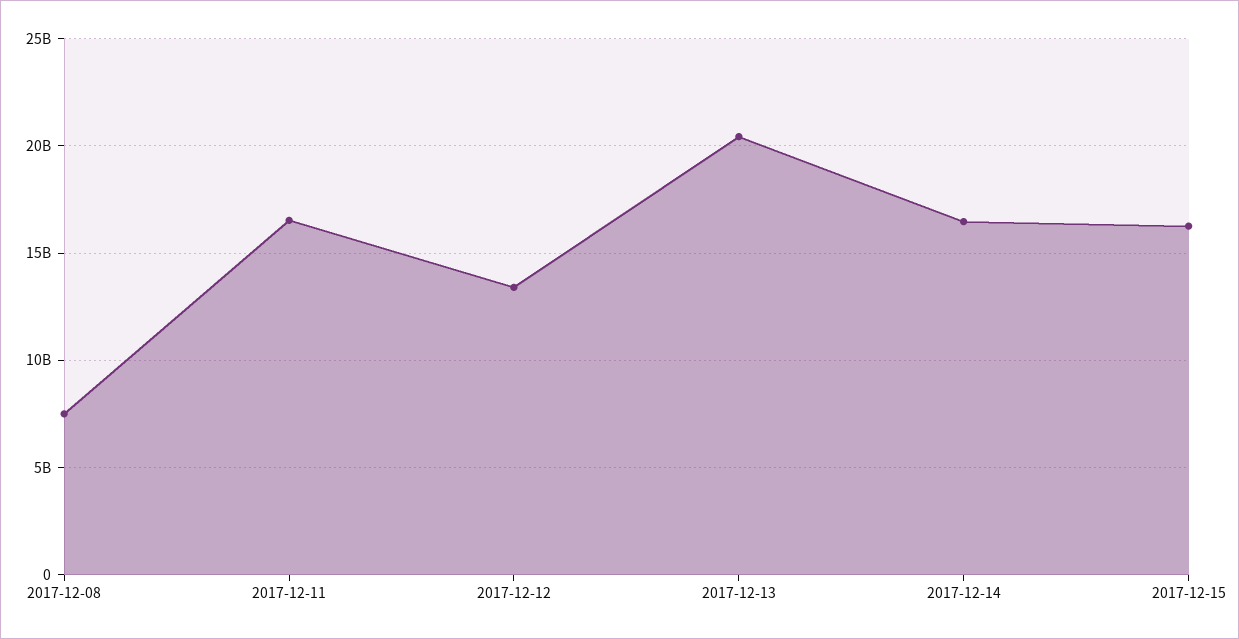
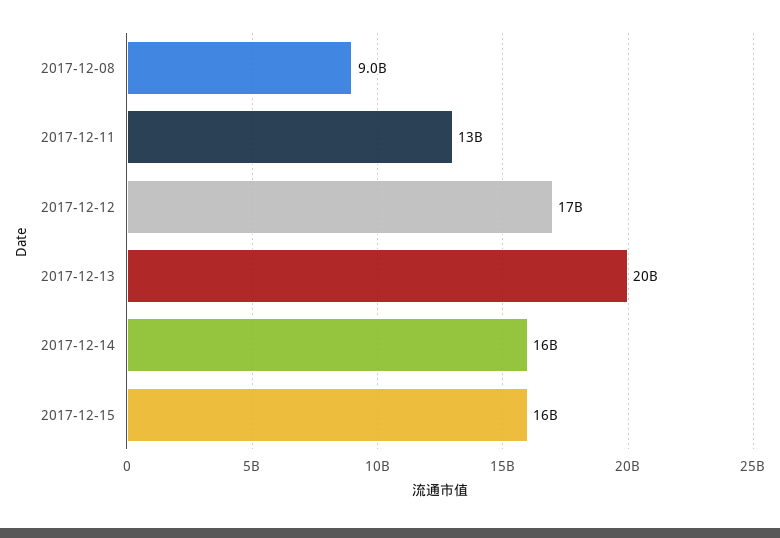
2017-12-08: 7500000000 -> 9000000000
2017-12-11: 16500000000 -> 13000000000
2017-12-12: 13500000000 -> 17000000000

